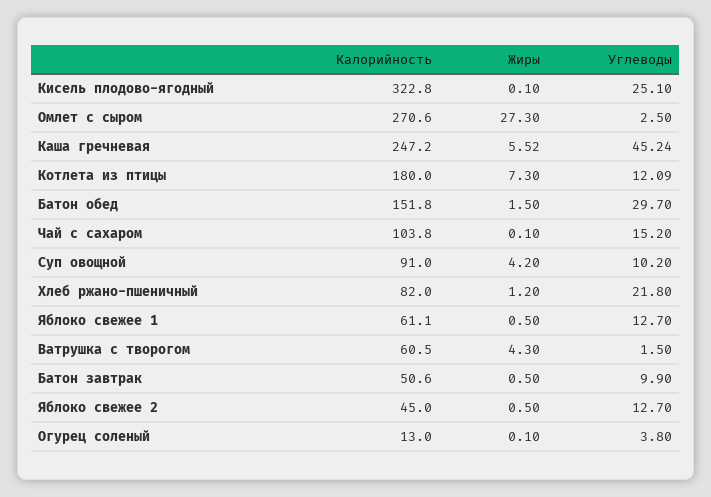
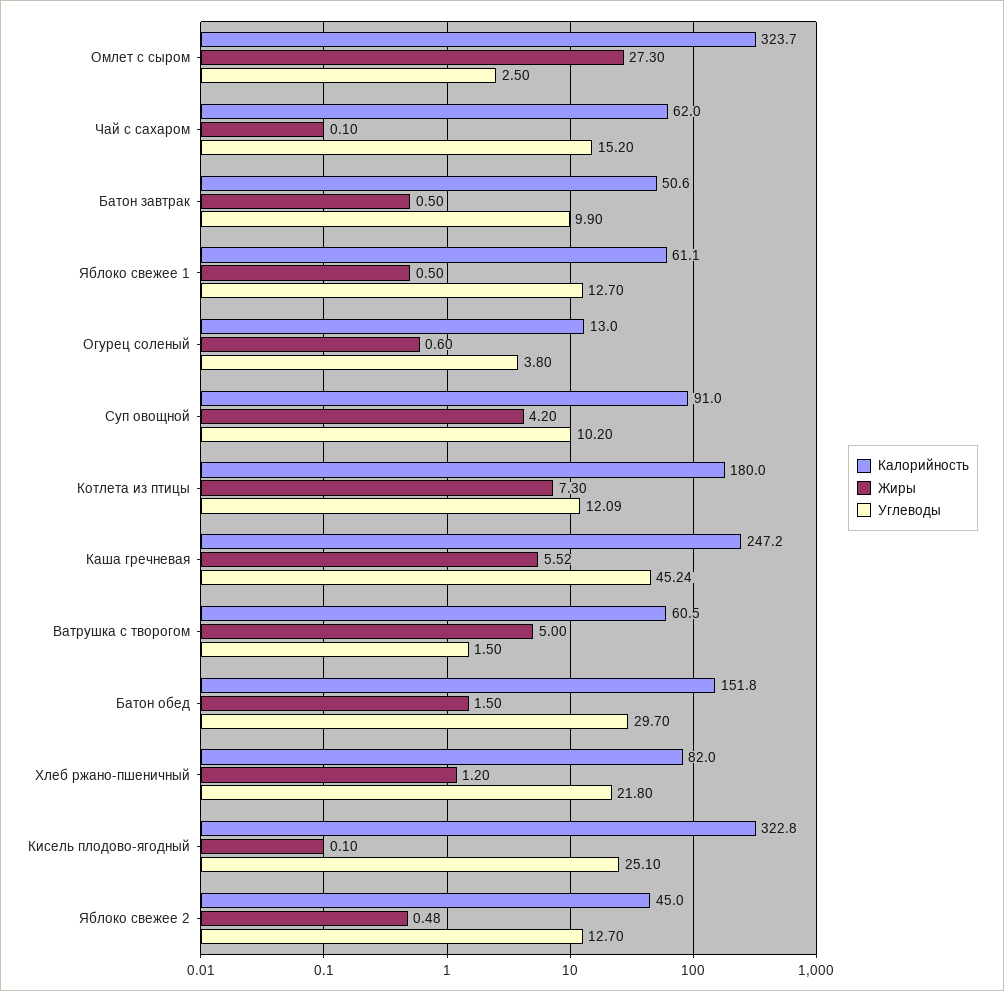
Калорийность, Омлет с сыром: 270.6 -> 323.7
Калорийность, Чай с сахаром: 103.8 -> 62
Жиры, Ватрушка с творогом: 4.3 -> 5
Жиры, Яблоко свежее 2: 0.5 -> 0.48
Жиры, Огурец соленый: 0.1 -> 0.6

